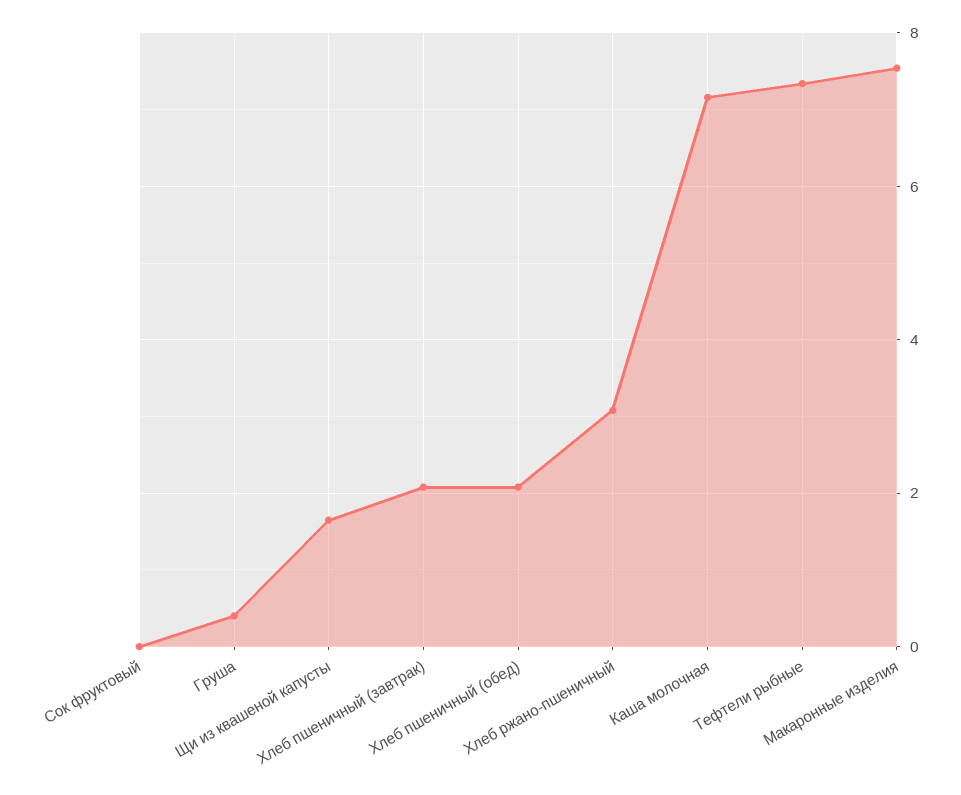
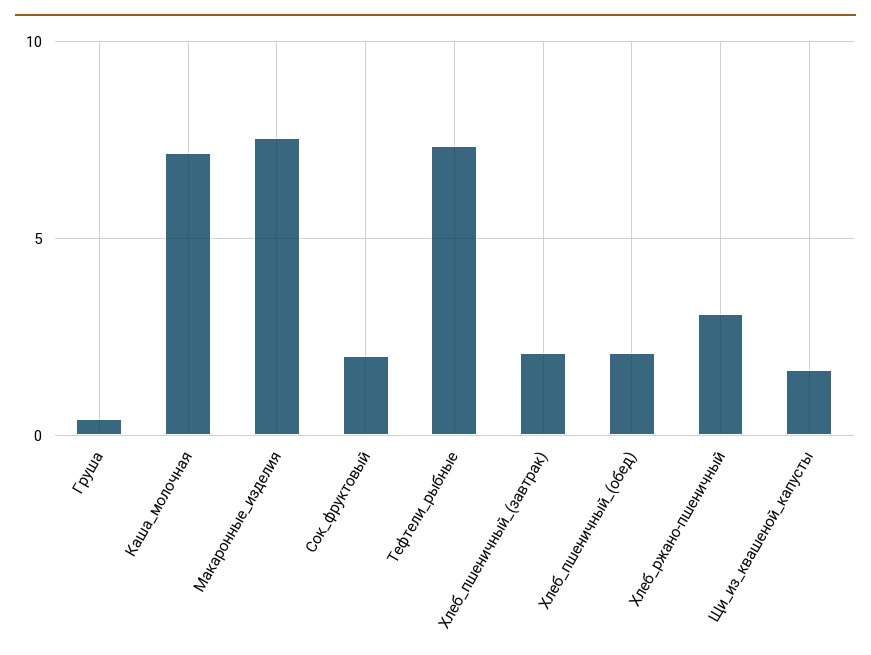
Сок фруктовый: 0 -> 2

